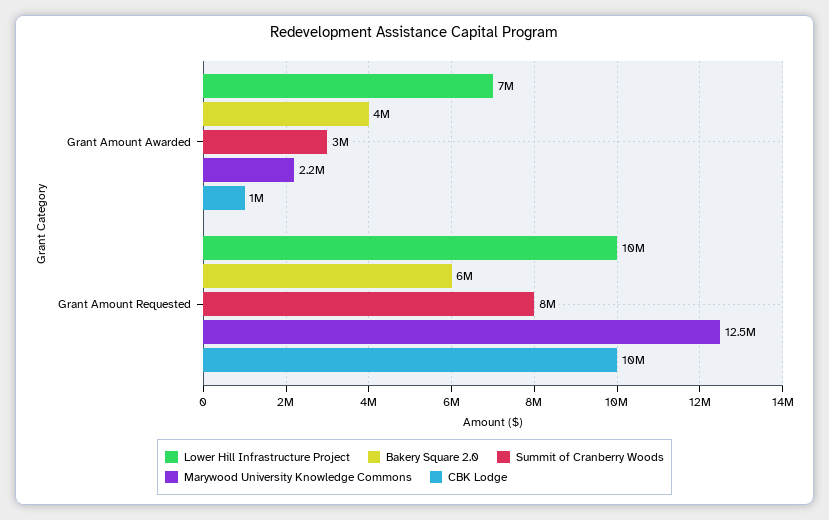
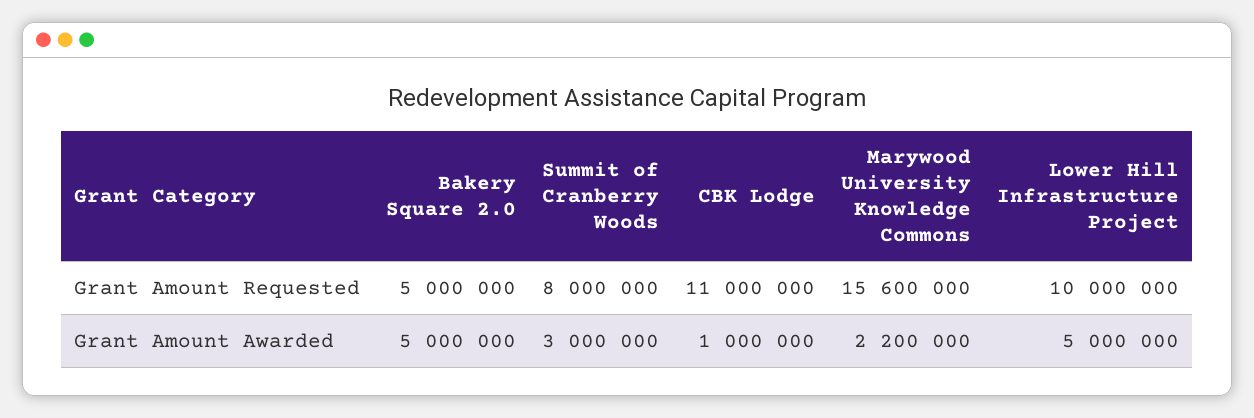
Lower Hill Infrastructure Project, Grant Amount Awarded: 7000000 -> 5000000
Bakery Square 2.0, Grant Amount Awarded: 4000000 -> 5000000
Bakery Square 2.0, Grant Amount Requested: 6000000 -> 5000000
Marywood University Knowledge Commons, Grant Amount Requested: 12500000 -> 15600000
CBK Lodge, Grant Amount Requested: 10000000 -> 11000000

